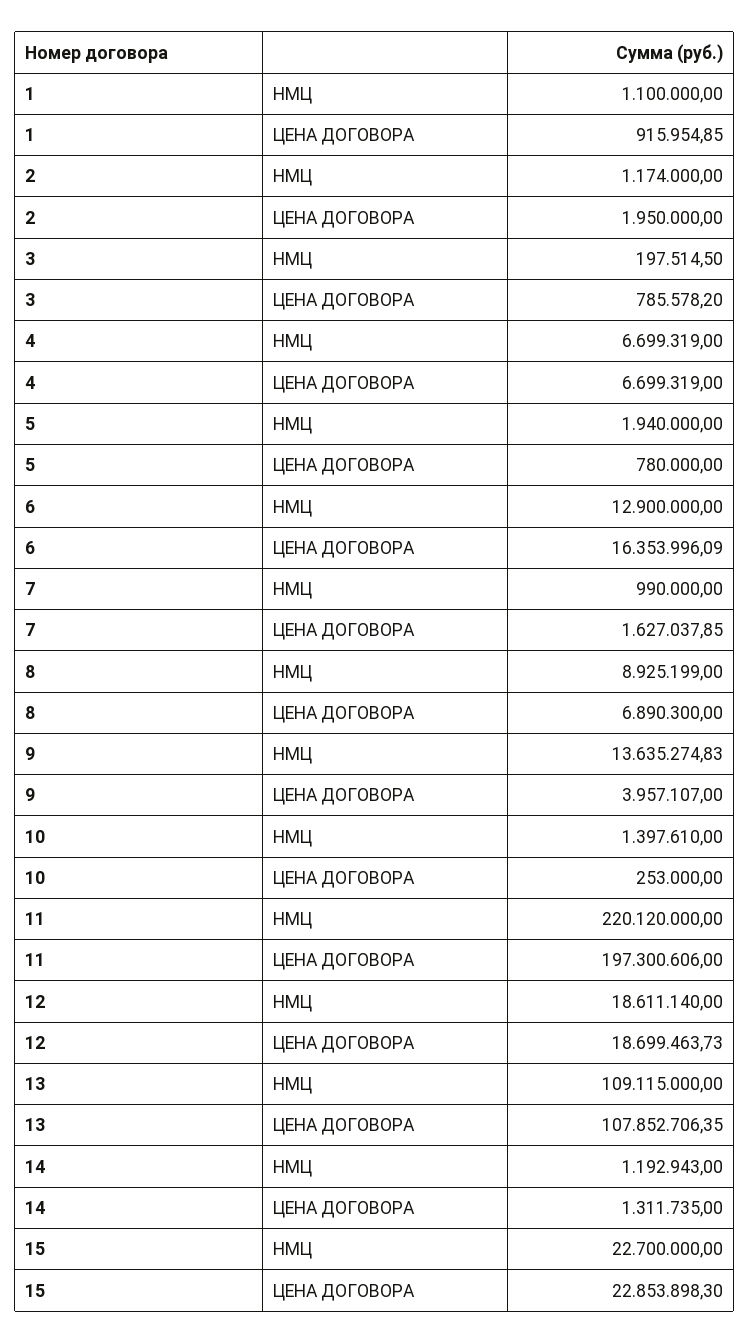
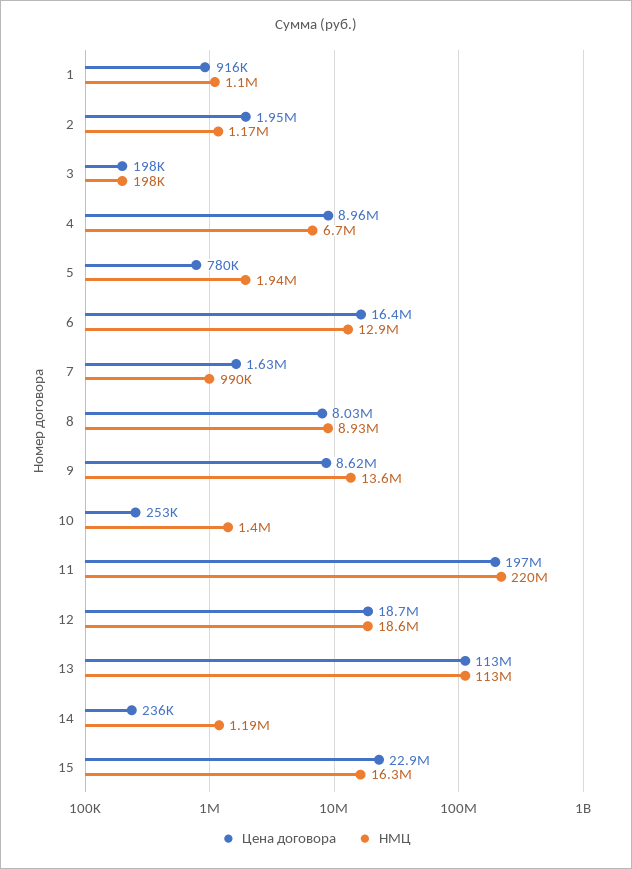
ЦЕНА ДОГОВОРА, 3: 785578.2 -> 198000
ЦЕНА ДОГОВОРА, 4: 6699319 -> 8960000
ЦЕНА ДОГОВОРА, 8: 6890300 -> 8030000
ЦЕНА ДОГОВОРА, 9: 3957107 -> 8620000
НМЦ, 13: 109115000 -> 113000000
ЦЕНА ДОГОВОРА, 13: 107852706.35 -> 113000000
ЦЕНА ДОГОВОРА, 14: 1311735 -> 236000
НМЦ, 15: 22700000 -> 16300000

